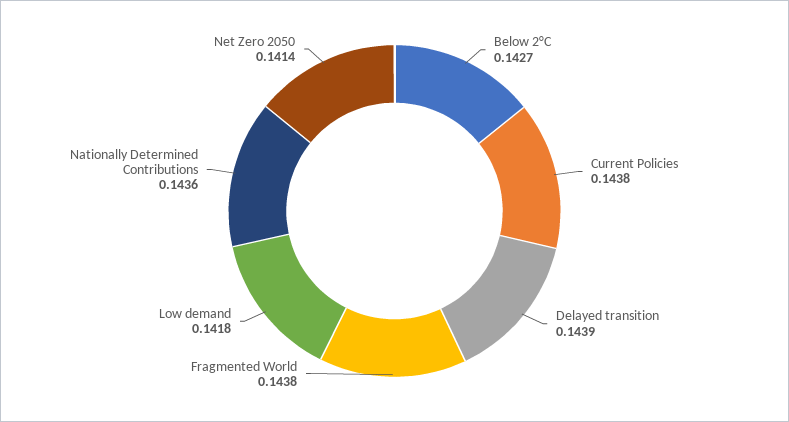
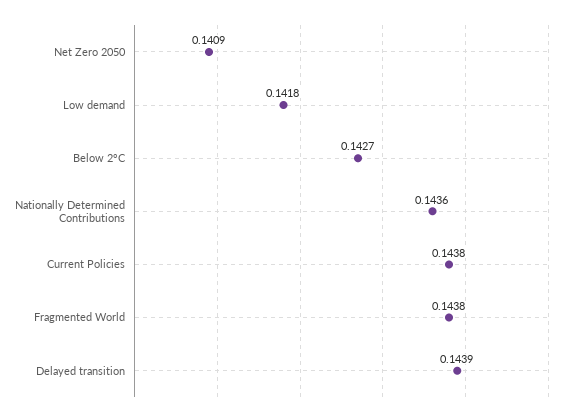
Net Zero 2050: 0.1414 -> 0.1409

